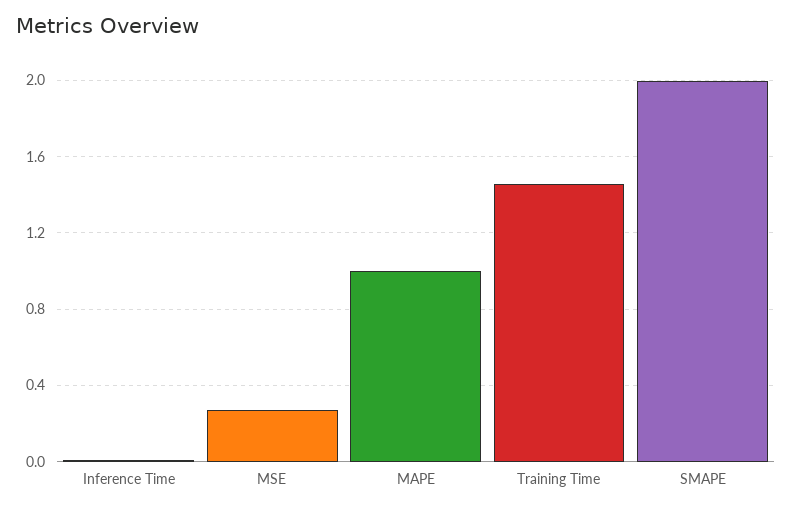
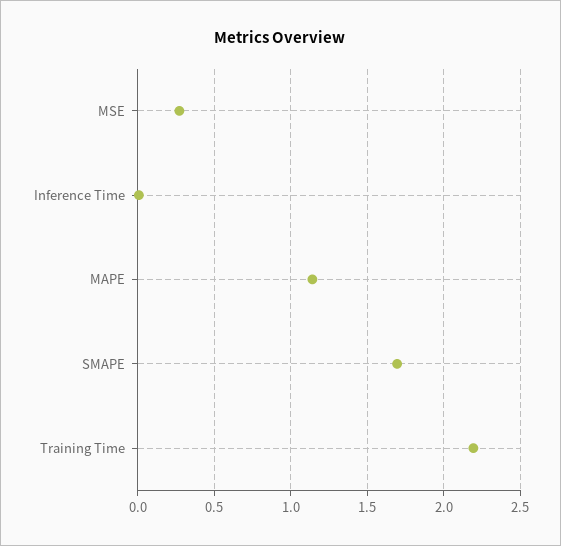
MAPE: 1 -> 1.15
Training Time: 1.45 -> 2.2
SMAPE: 2 -> 1.7

